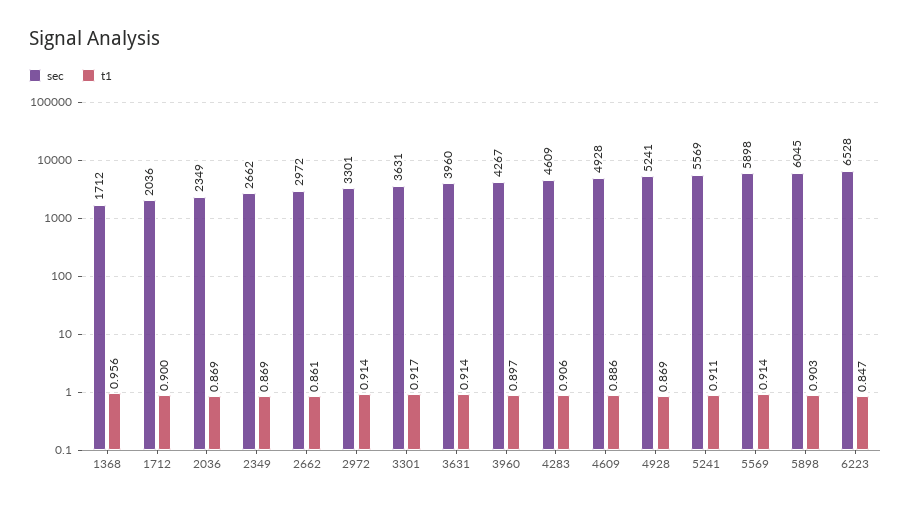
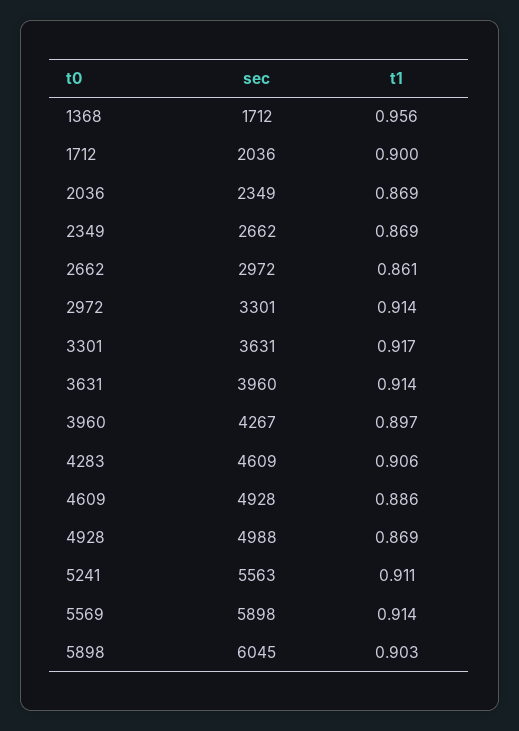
sec, 4928: 5241 -> 4988
sec, 5241: 5569 -> 5563
sec, 6223: 6528 -> none
t1, 6223: 0.847 -> none

